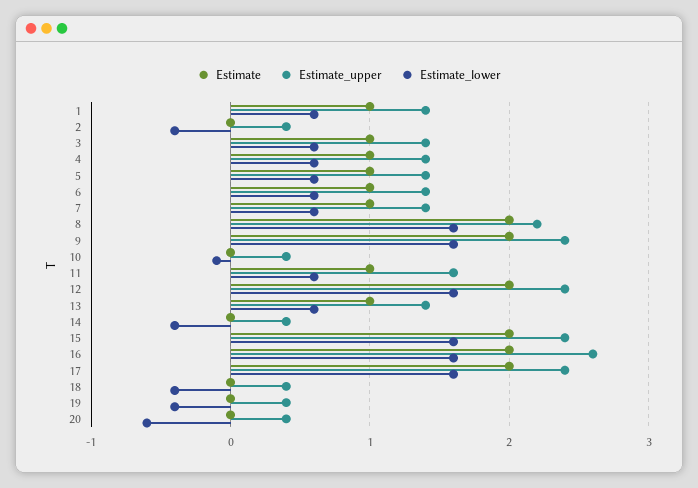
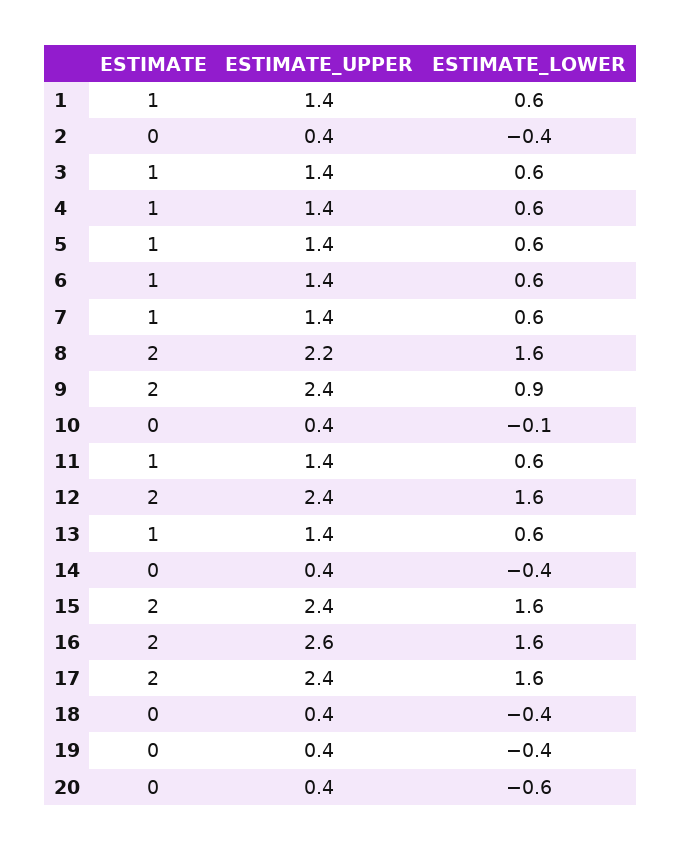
Estimate_lower, 9: 1.6 -> 0.9
Estimate_upper, 11: 1.6 -> 1.4

